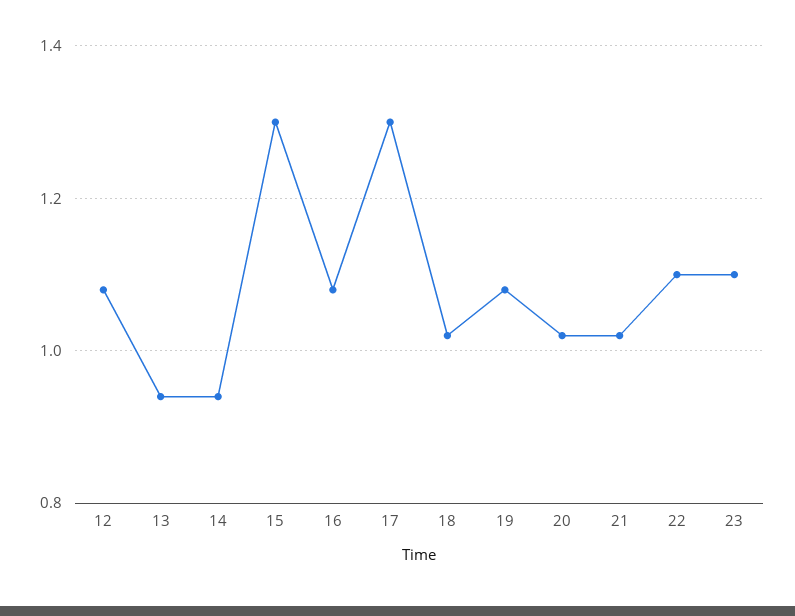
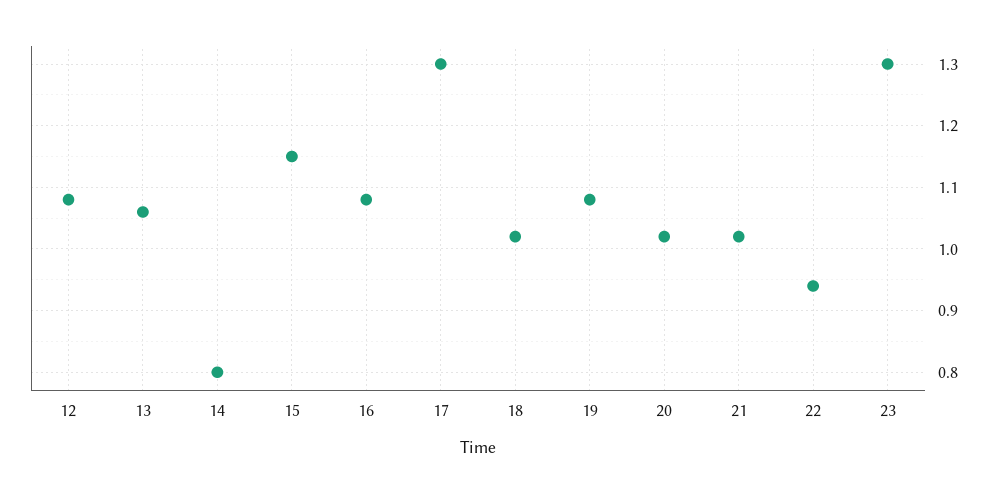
13: 0.95 -> 1.06
14: 0.95 -> 0.8
15: 1.3 -> 1.15
22: 1.1 -> 0.94
23: 1.1 -> 1.3

